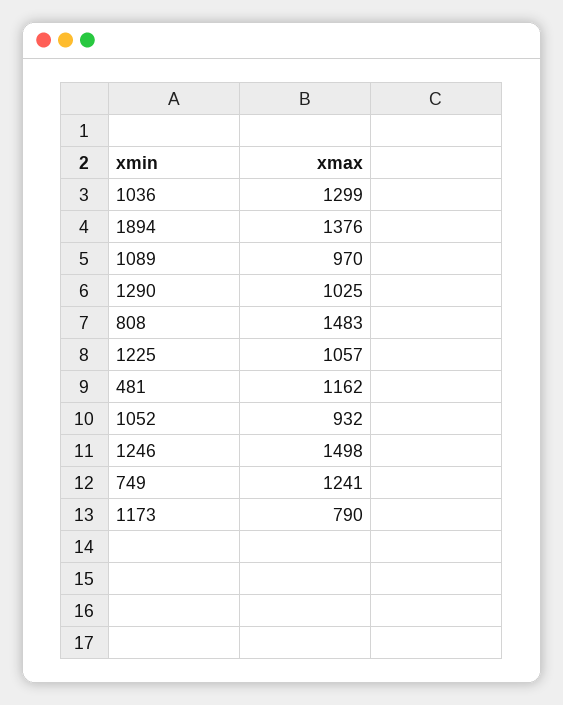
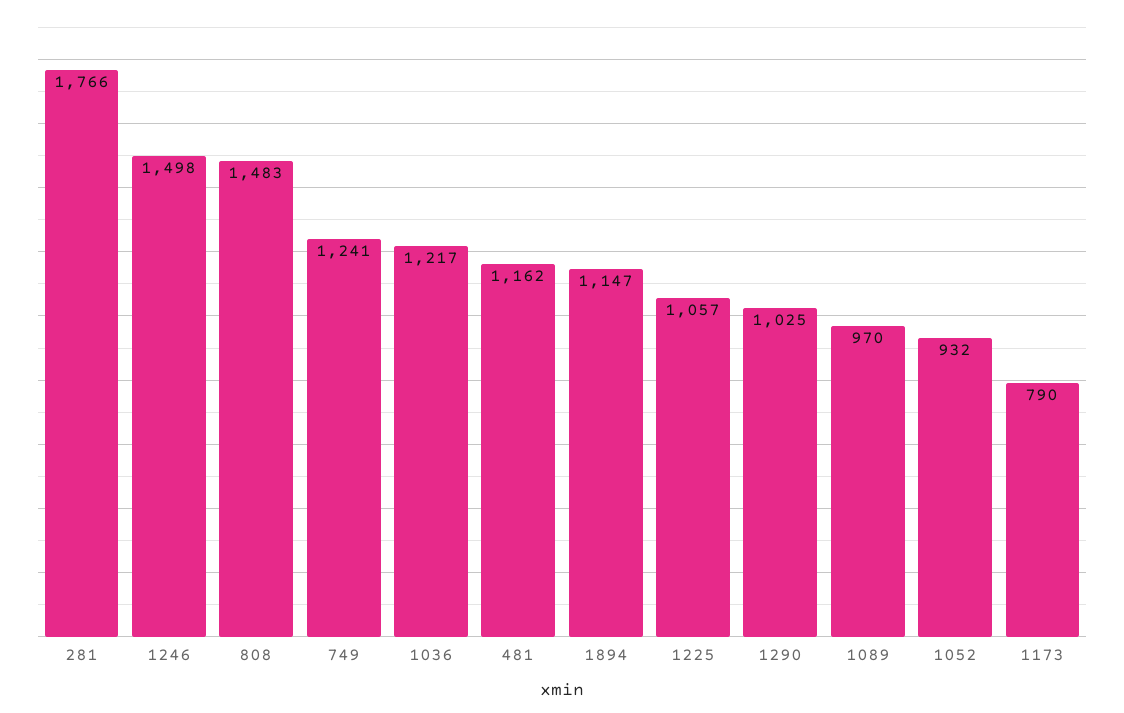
1036: 1299 -> 1217
1894: 1376 -> 1147
281: none -> 1766

